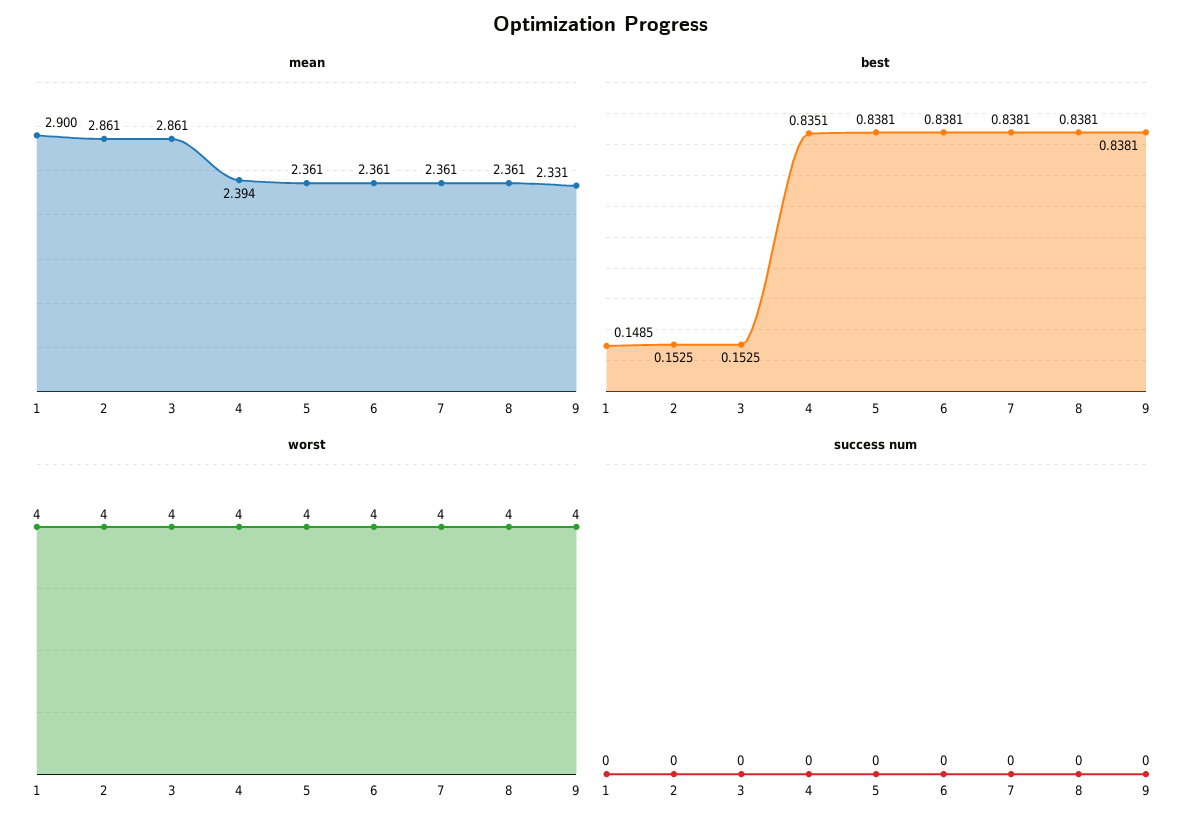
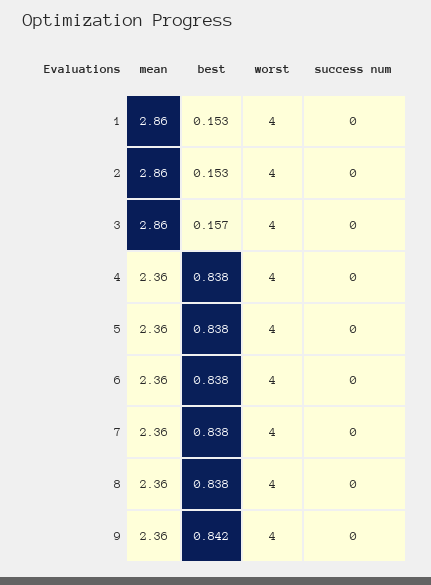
mean, 1: 2.9 -> 2.86
mean, 4: 2.394 -> 2.36
mean, 9: 2.331 -> 2.36
best, 1: 0.1485 -> 0.153
best, 3: 0.1525 -> 0.157
best, 4: 0.8351 -> 0.838
best, 9: 0.8381 -> 0.842

